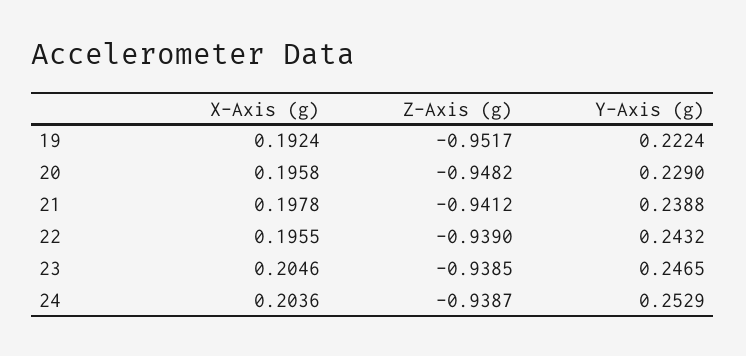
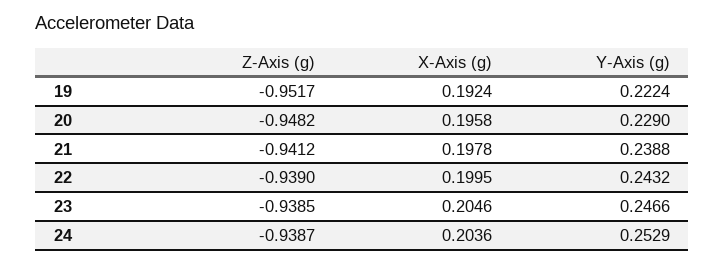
X-Axis (g), 22: 0.1955 -> 0.1995
Y-Axis (g), 23: 0.2465 -> 0.2466

